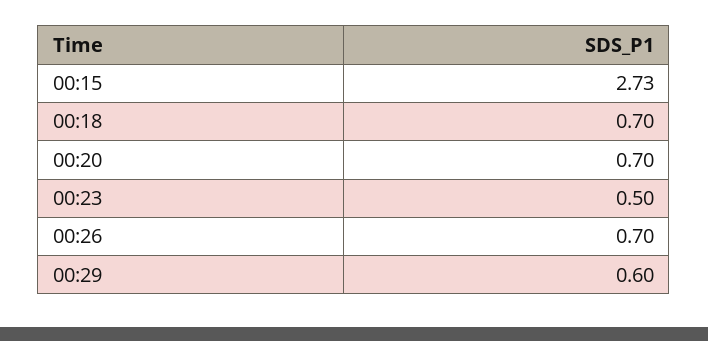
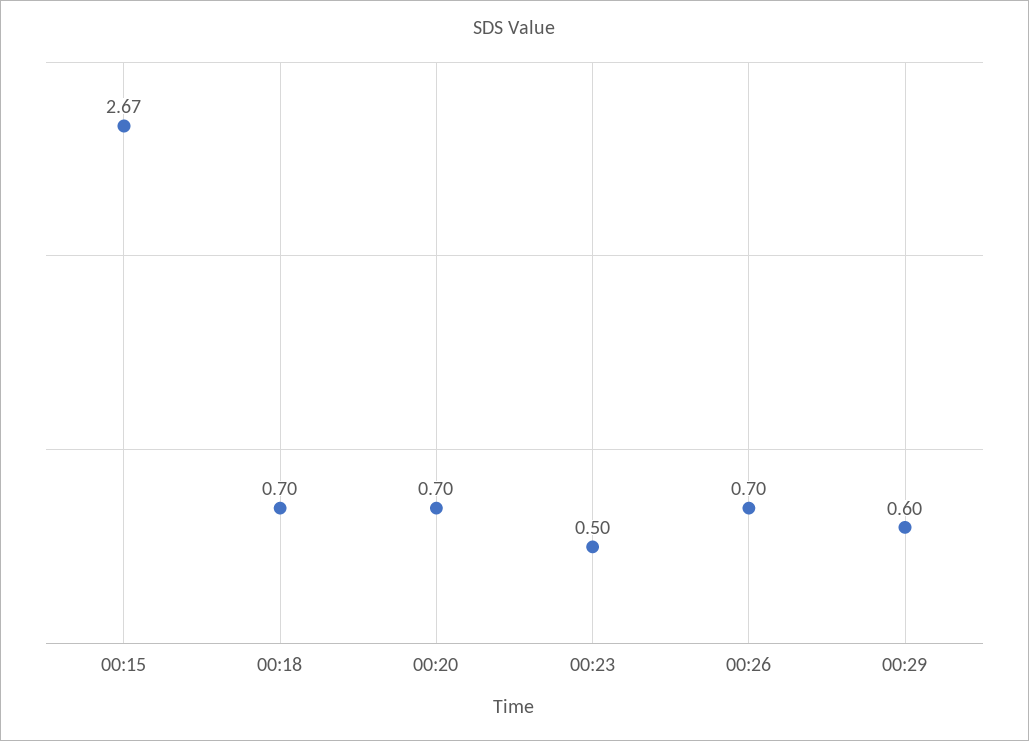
00:15: 2.73 -> 2.67

